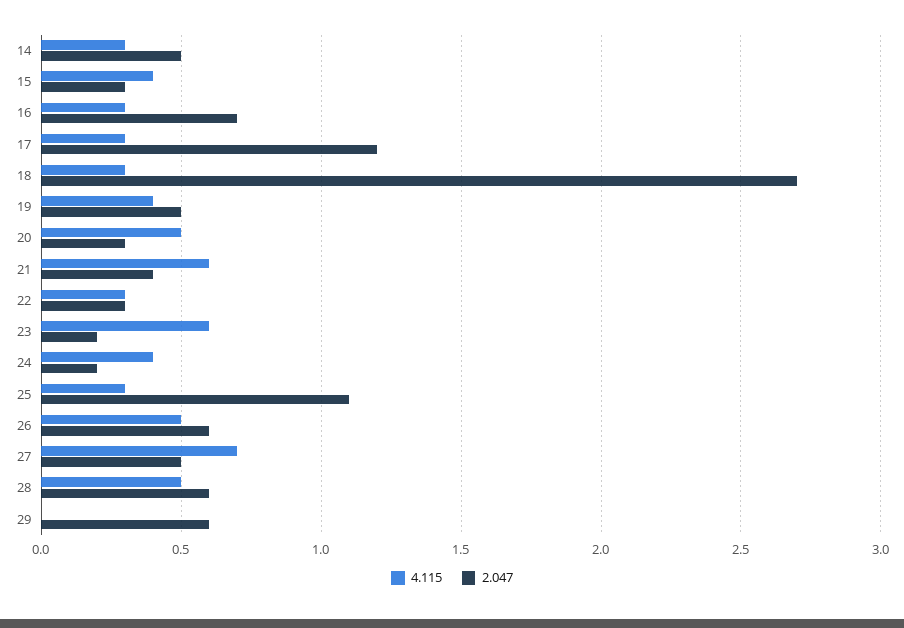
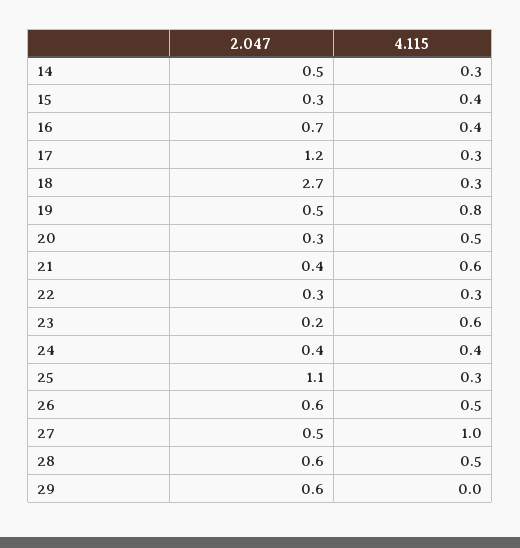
4.115, 16: 0.3 -> 0.4
4.115, 19: 0.4 -> 0.8
2.047, 24: 0.2 -> 0.4
4.115, 27: 0.7 -> 1

